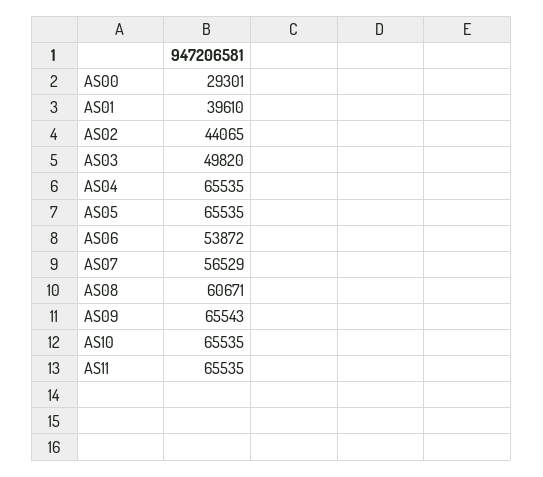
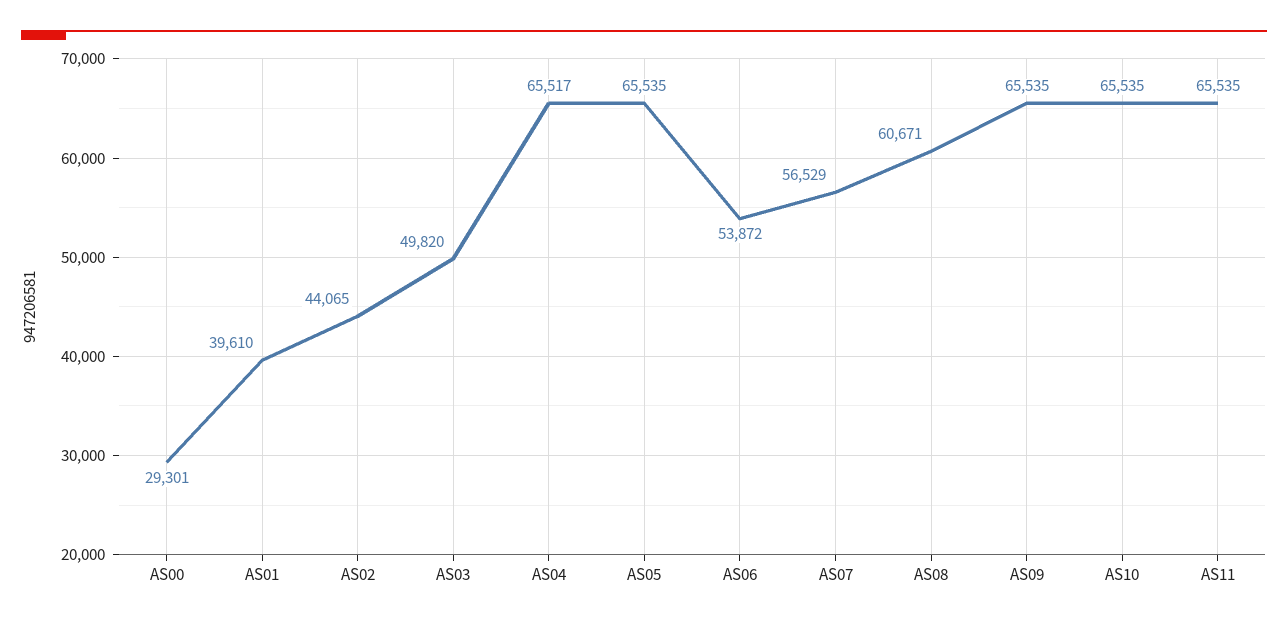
AS04: 65535 -> 65517
AS09: 65543 -> 65535

